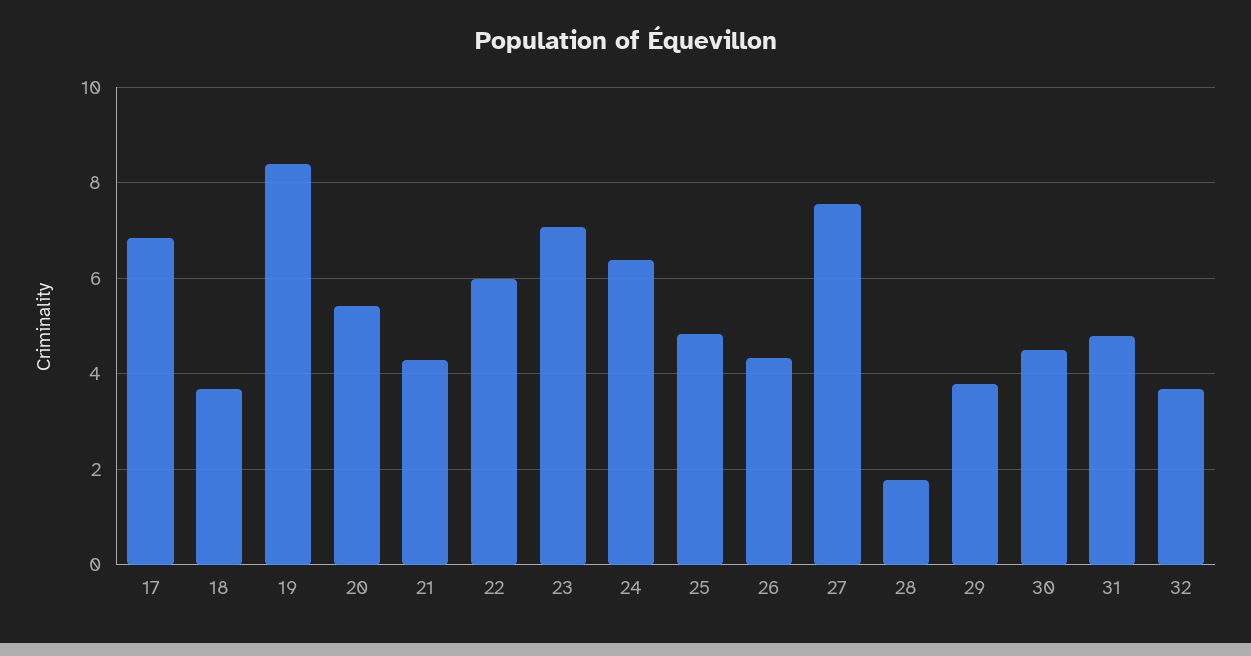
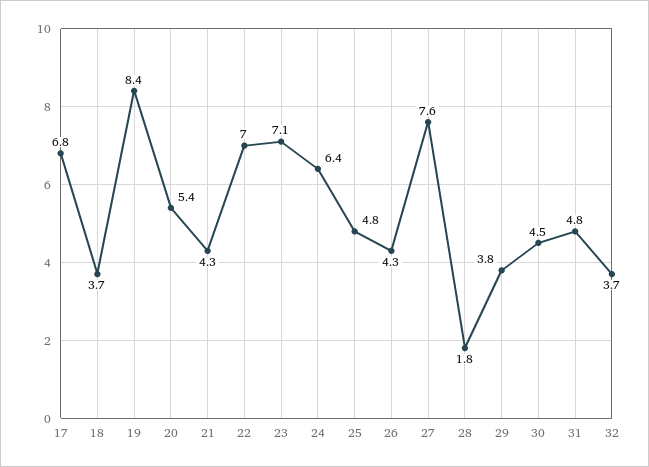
22: 6 -> 7

